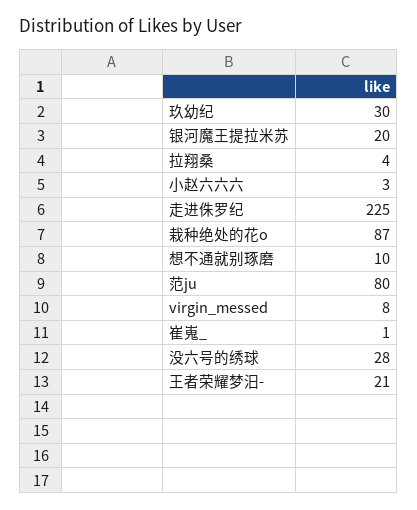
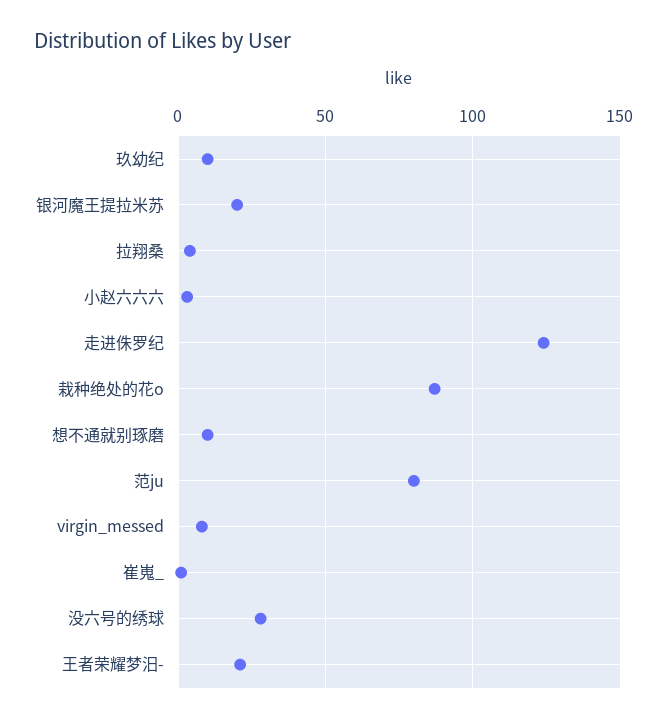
玖幼纪: 30 -> 10
走进侏罗纪: 225 -> 125

